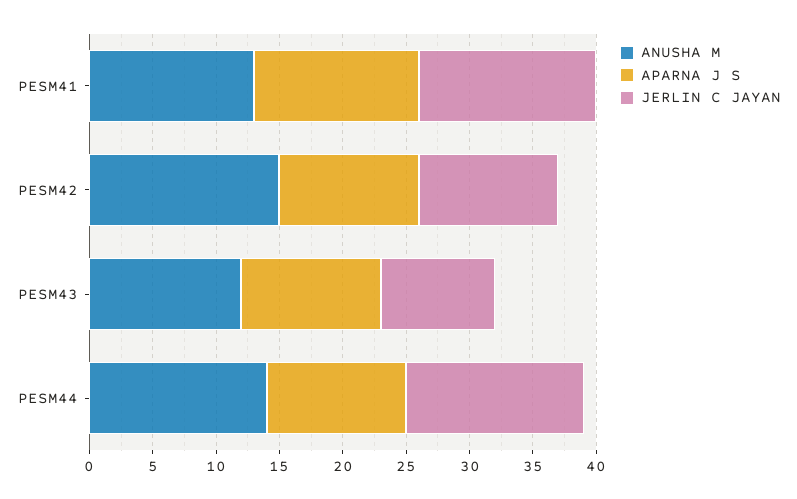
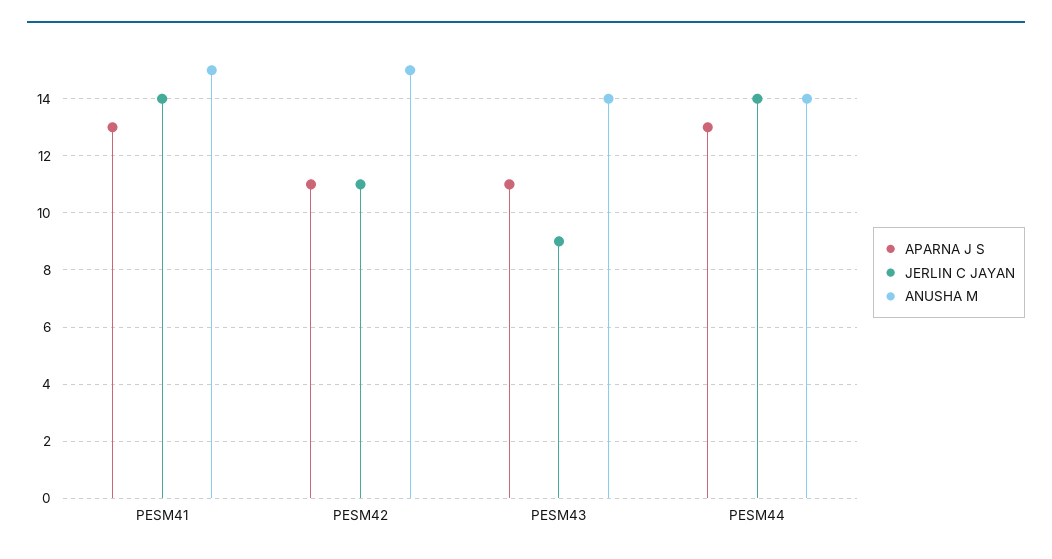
ANUSHA M, PESM41: 13 -> 15
ANUSHA M, PESM43: 12 -> 14
APARNA J S, PESM44: 11 -> 13

